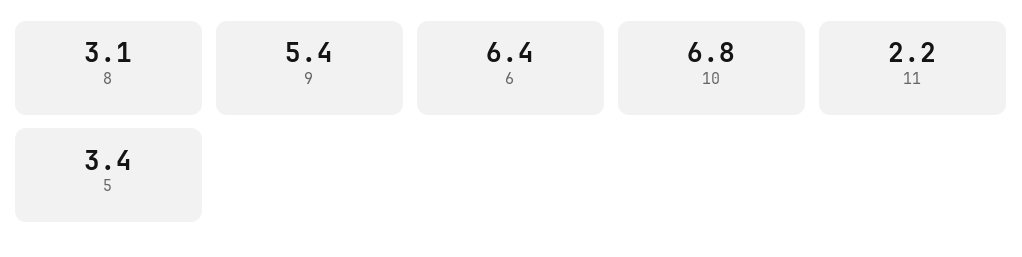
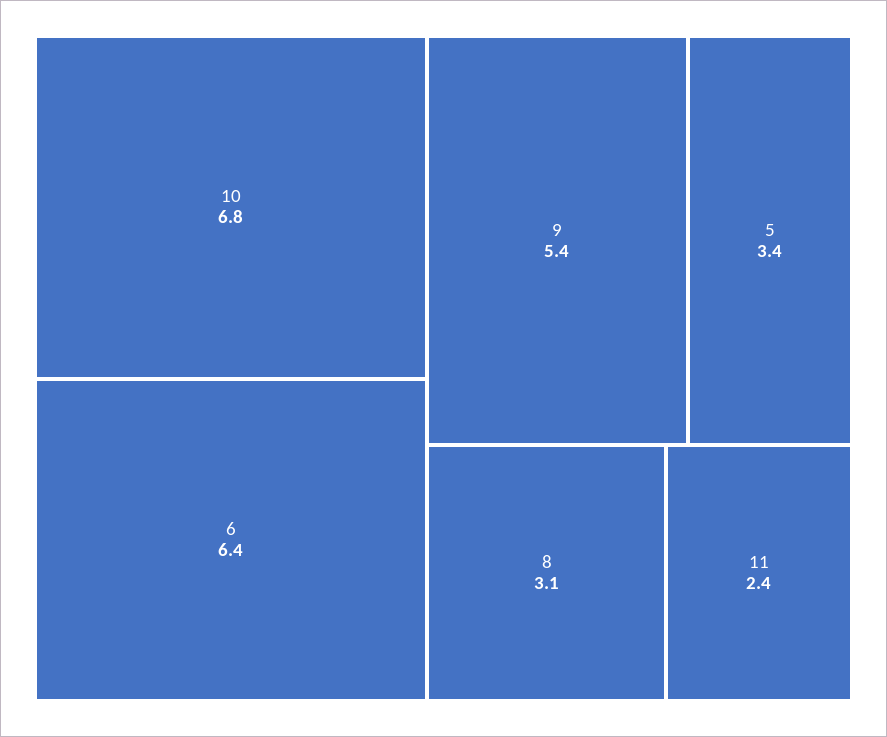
11: 2.2 -> 2.4

